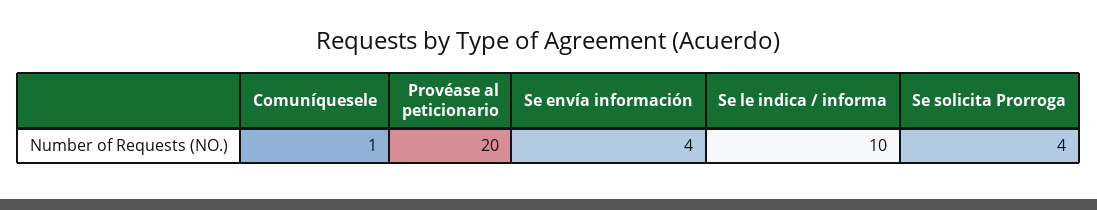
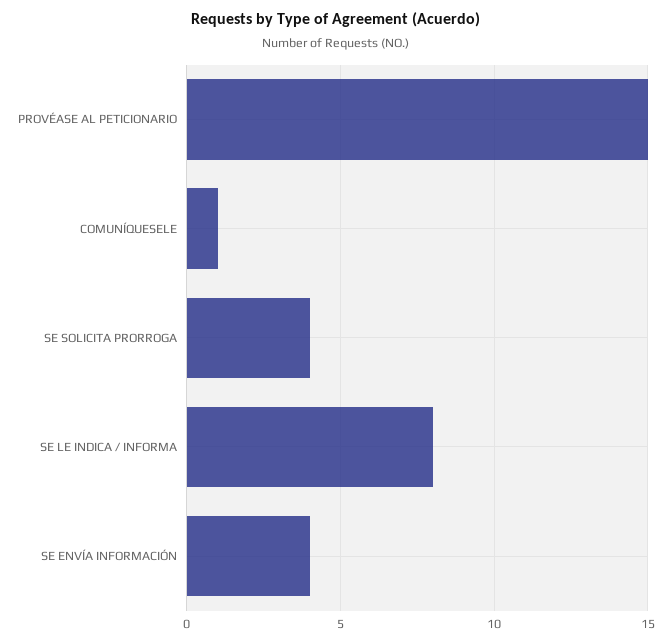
Provéase al peticionario: 20 -> 15
Se le indica / informa: 10 -> 8

